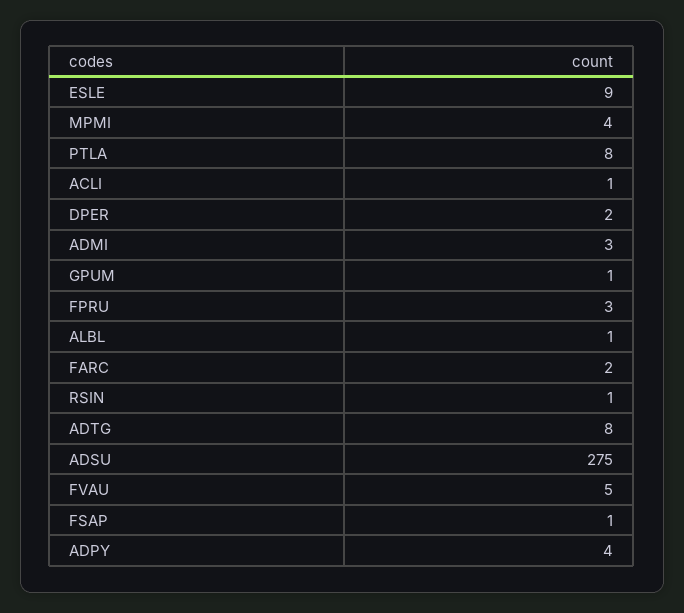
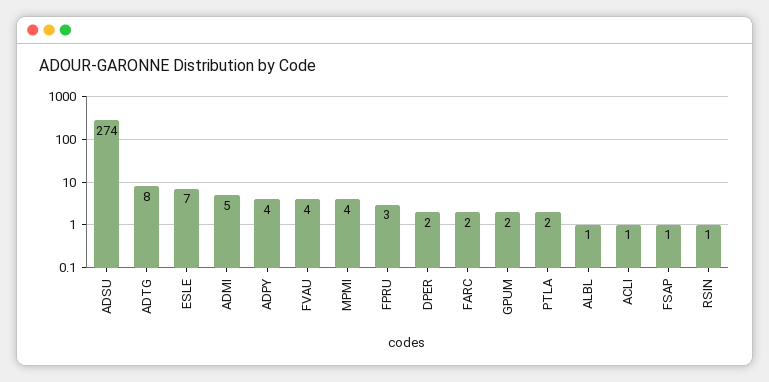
ESLE: 9 -> 7
PTLA: 8 -> 2
ADMI: 3 -> 5
GPUM: 1 -> 2
ADSU: 275 -> 274
FVAU: 5 -> 4

